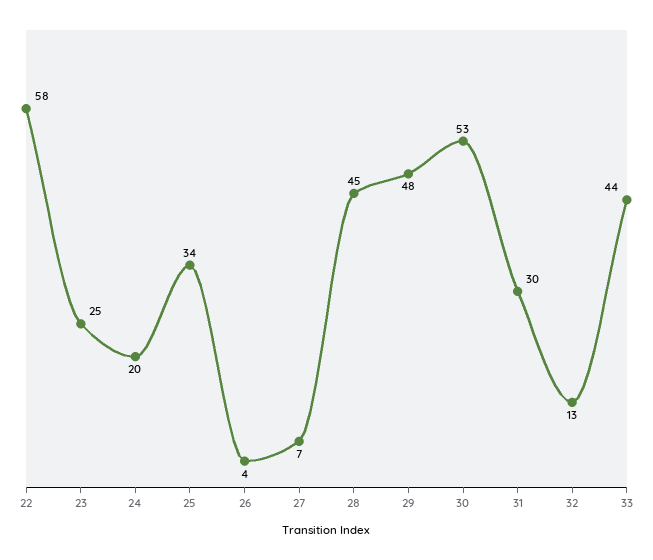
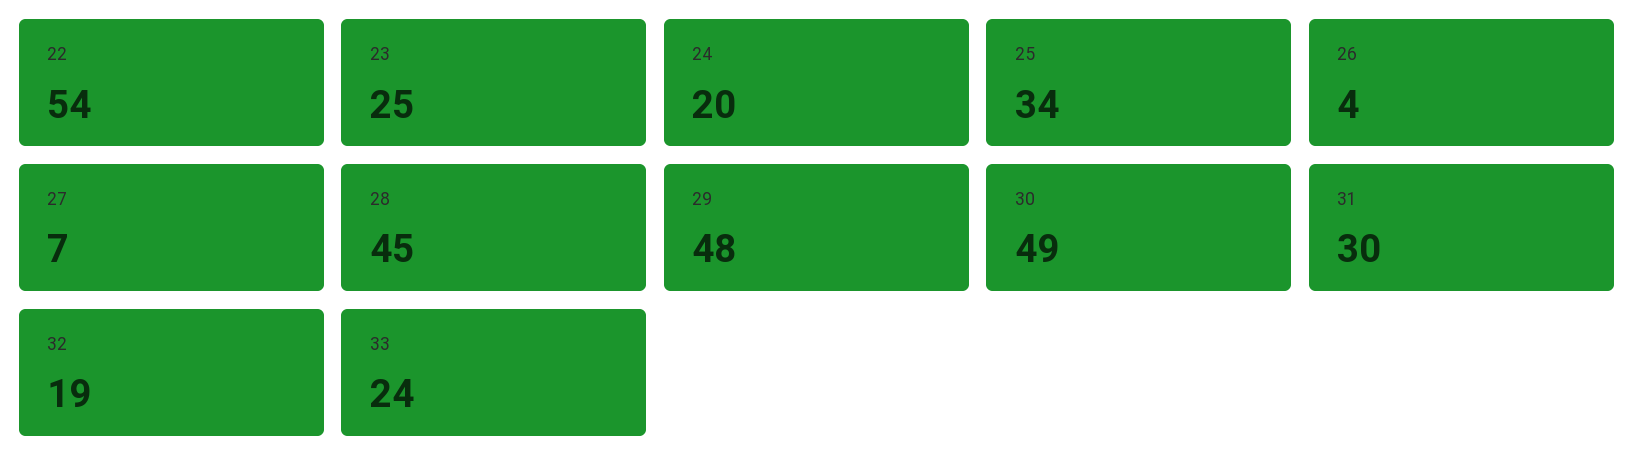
22: 58 -> 54
30: 53 -> 49
32: 13 -> 19
33: 44 -> 24

